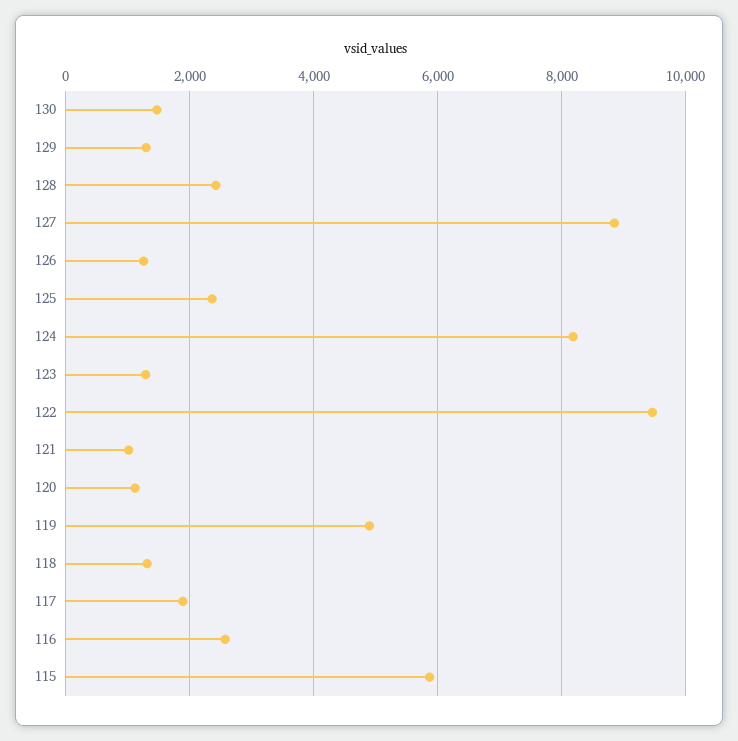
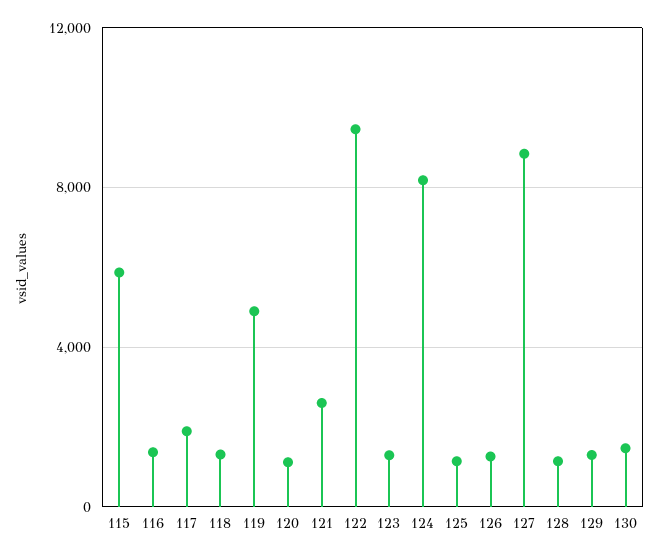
128: 2400 -> 1000
125: 2400 -> 1000
121: 1000 -> 2500
116: 2600 -> 1500

